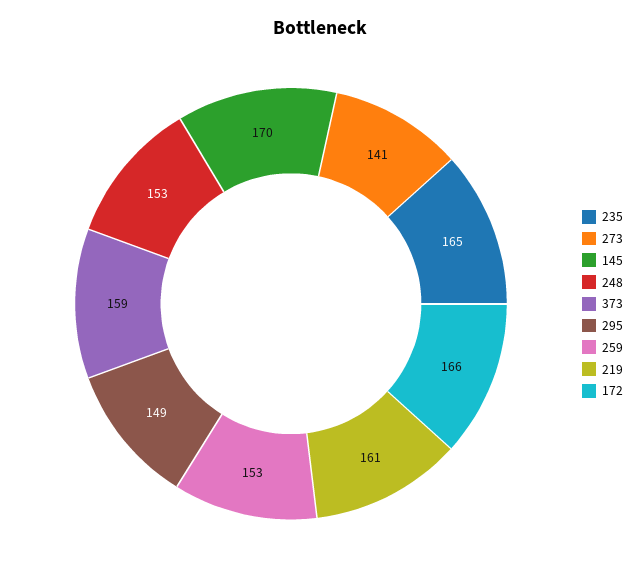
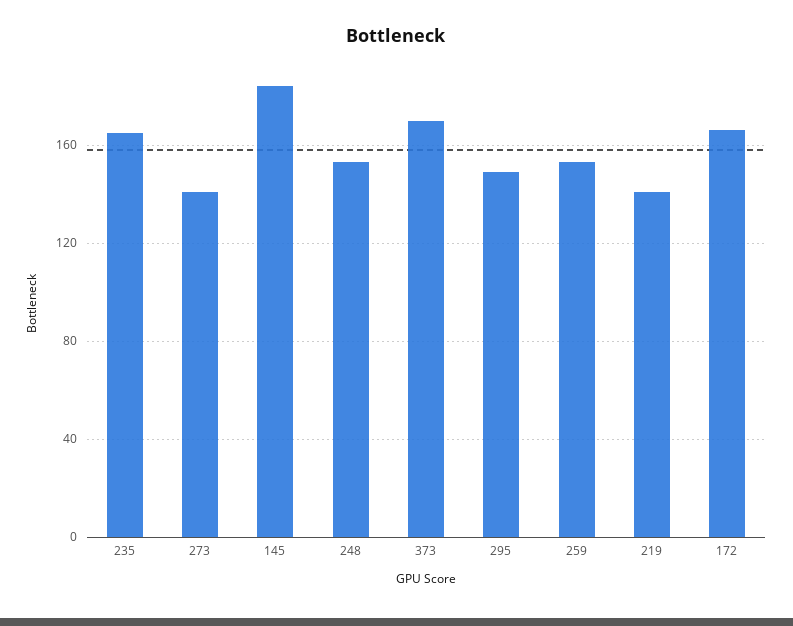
145: 170 -> 185
373: 159 -> 170
219: 161 -> 140

